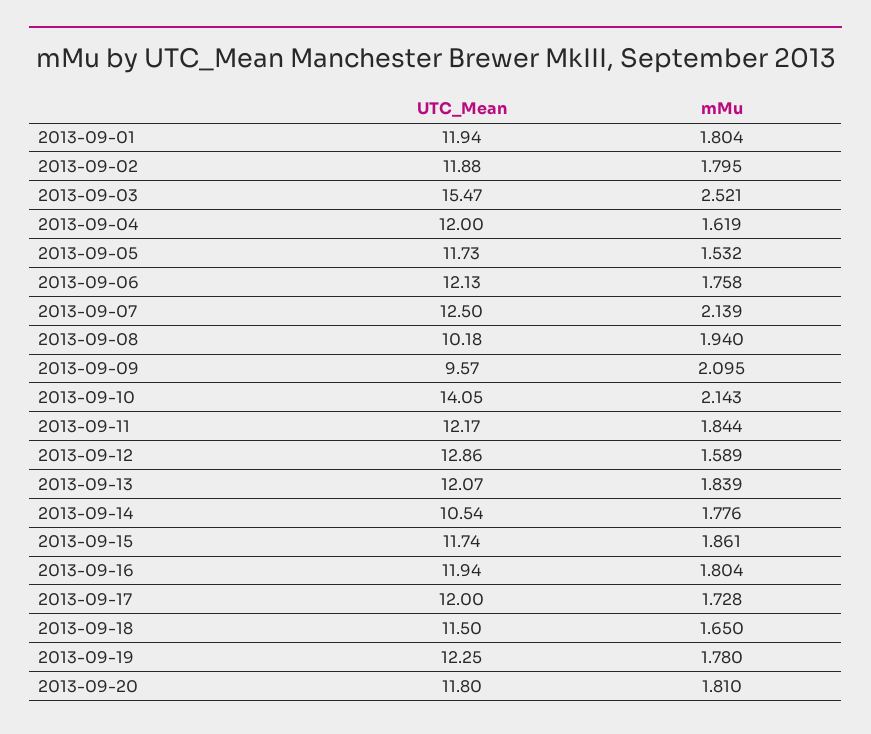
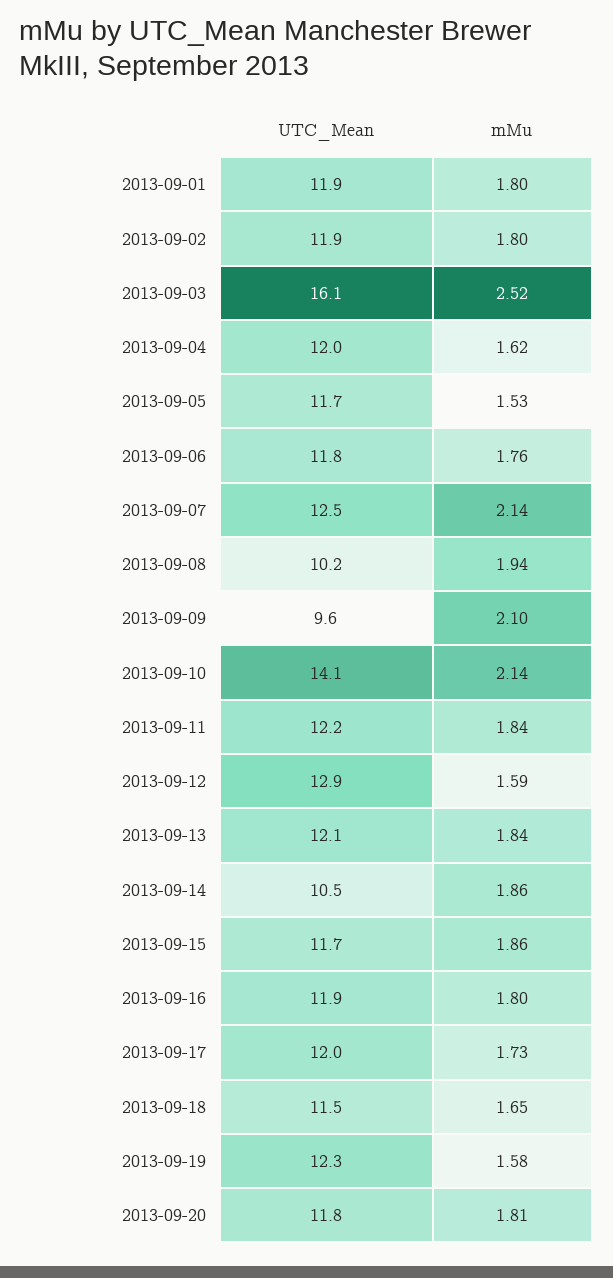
UTC_Mean, 2013-09-03: 15.47 -> 16.1
UTC_Mean, 2013-09-06: 12.13 -> 11.8
mMu, 2013-09-14: 1.776 -> 1.86
mMu, 2013-09-19: 1.78 -> 1.58

